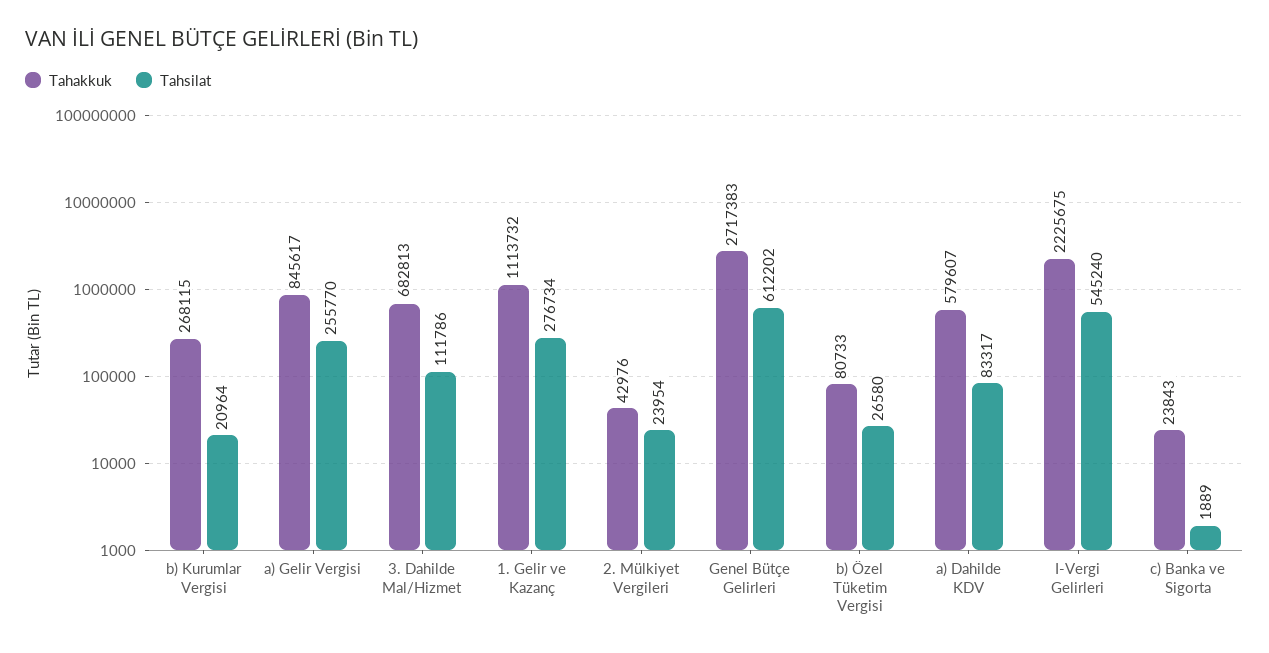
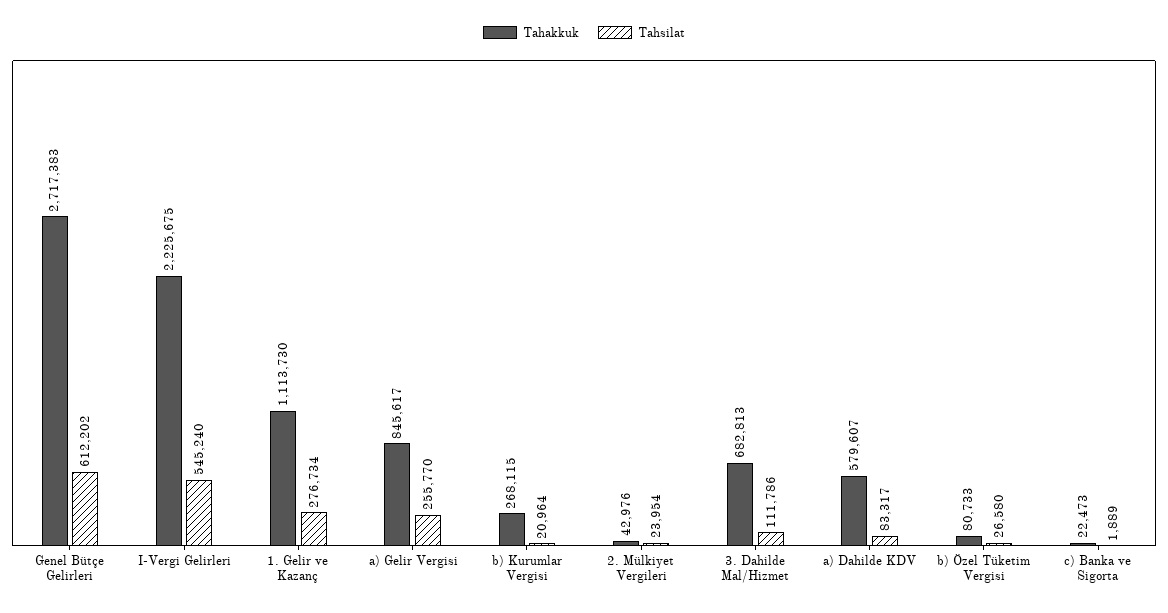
Tahakkuk, 1. Gelir ve Kazanç: 1113732 -> 1113730
Tahakkuk, c) Banka ve Sigorta: 23843 -> 22473

